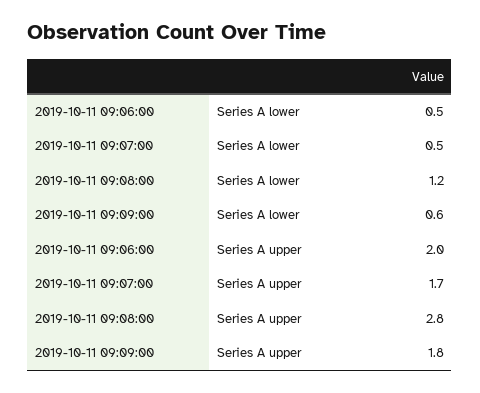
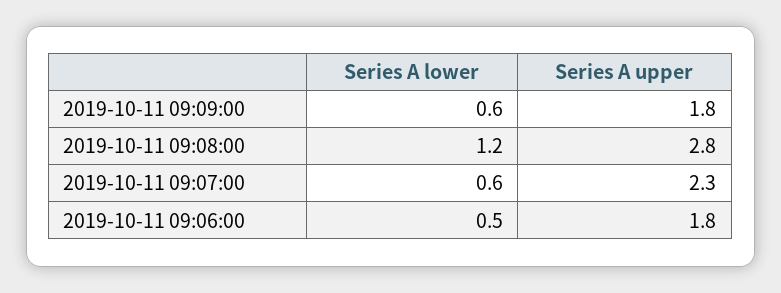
2019-10-11 09:07:00, Series A lower: 0.5 -> 0.6
2019-10-11 09:06:00, Series A upper: 2 -> 1.8
2019-10-11 09:07:00, Series A upper: 1.7 -> 2.3

